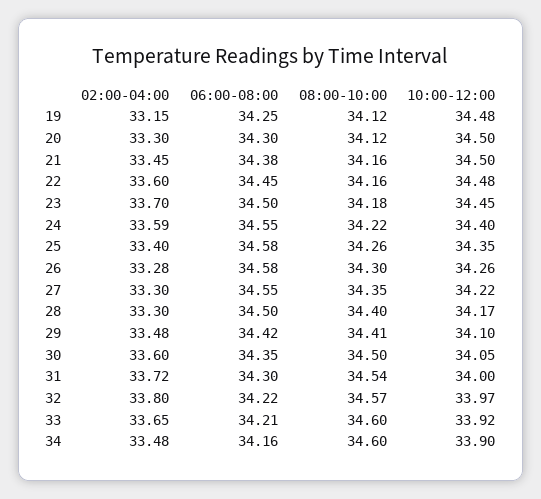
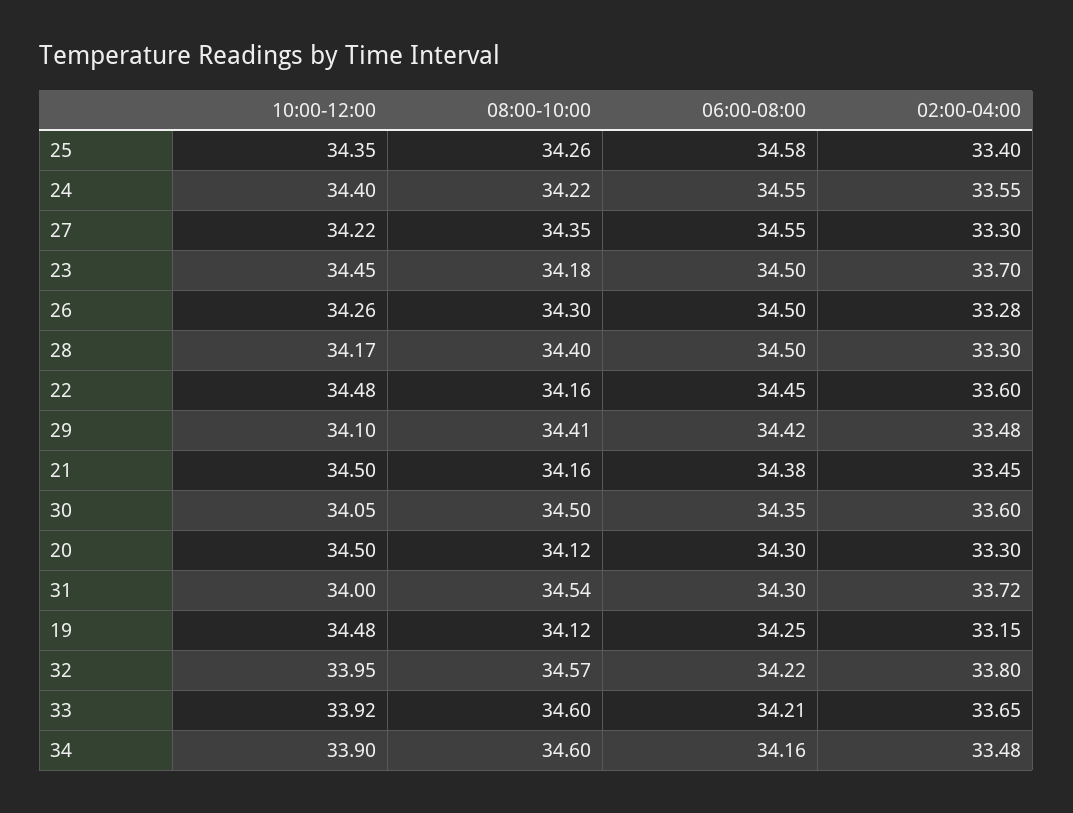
02:00-04:00, 24: 33.59 -> 33.55
06:00-08:00, 26: 34.58 -> 34.5
10:00-12:00, 32: 33.97 -> 33.95

